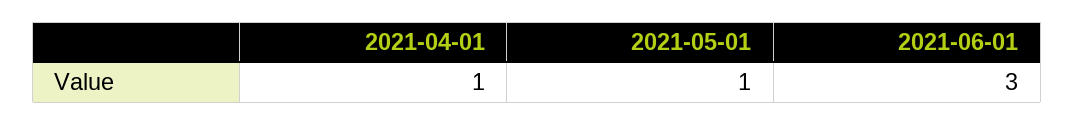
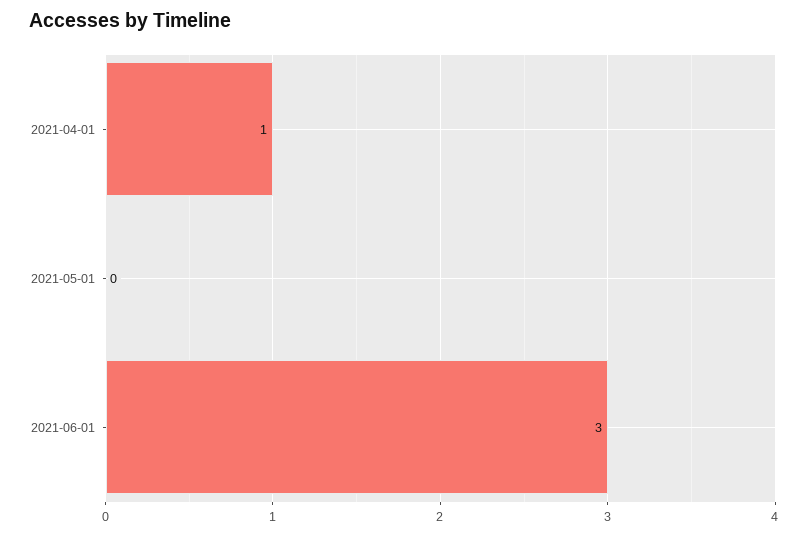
2021-05-01: 1 -> 0

